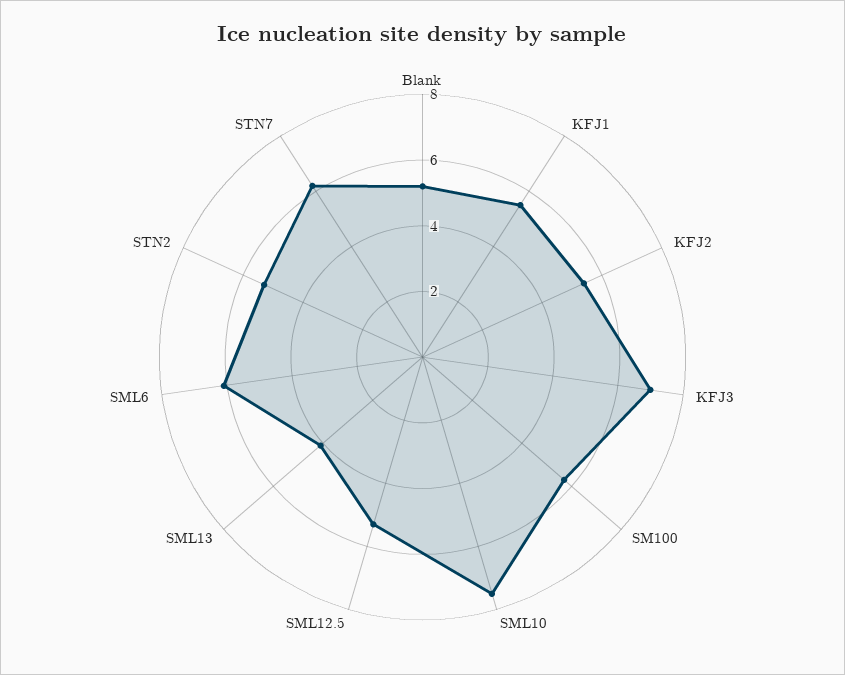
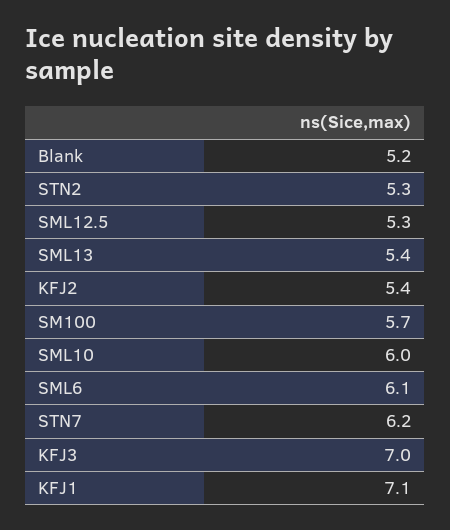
KFJ1: 5.5 -> 7.1
SML10: 7.5 -> 6
SML13: 4 -> 5.4

